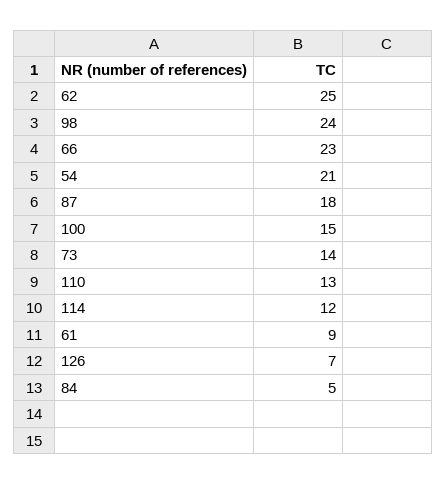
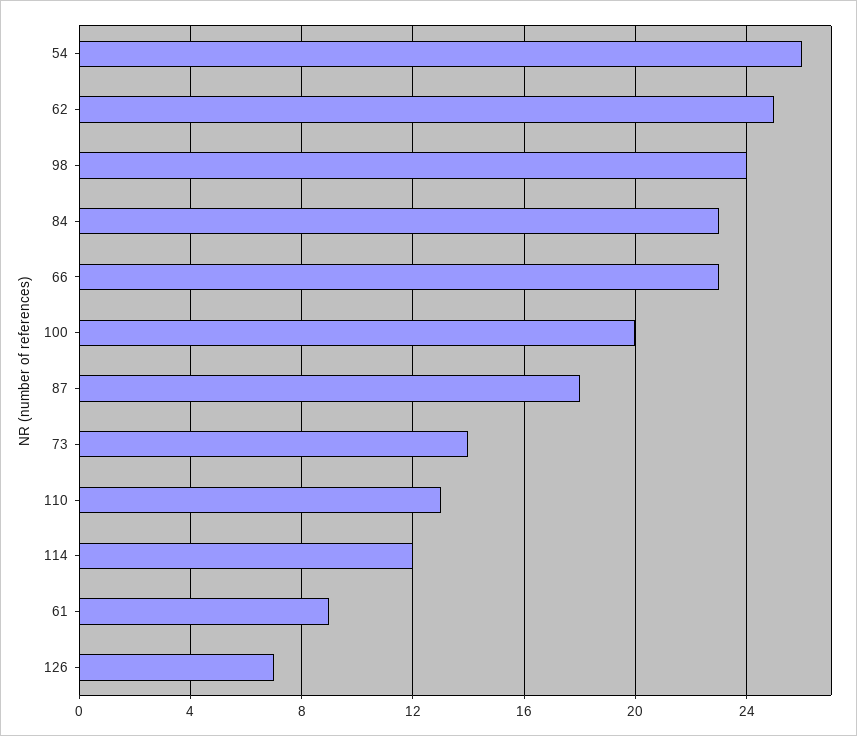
54: 21 -> 26
100: 15 -> 20
84: 5 -> 23

